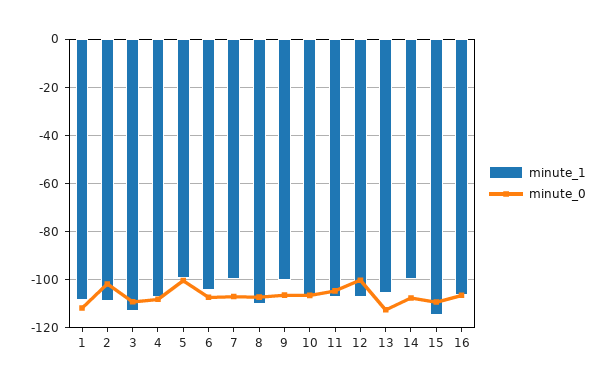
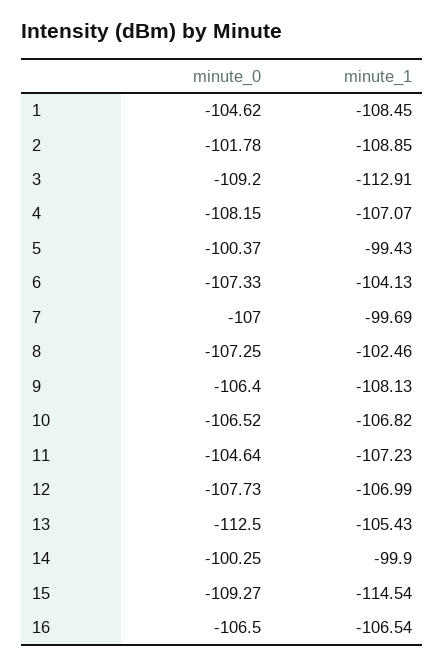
minute_0, 1: -112.5 -> -104.62
minute_1, 8: -110 -> -102.46
minute_1, 9: -100 -> -108.13
minute_0, 12: -100 -> -107.73
minute_0, 14: -107.5 -> -100.25

